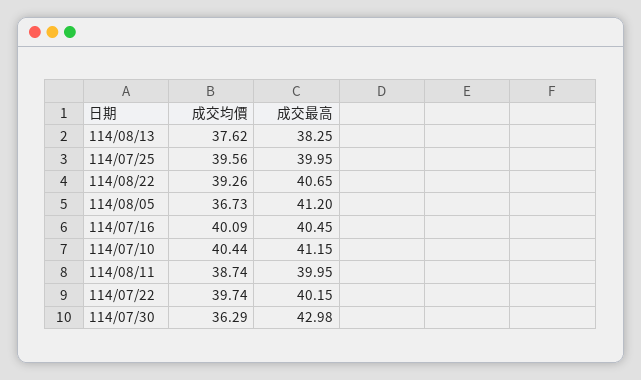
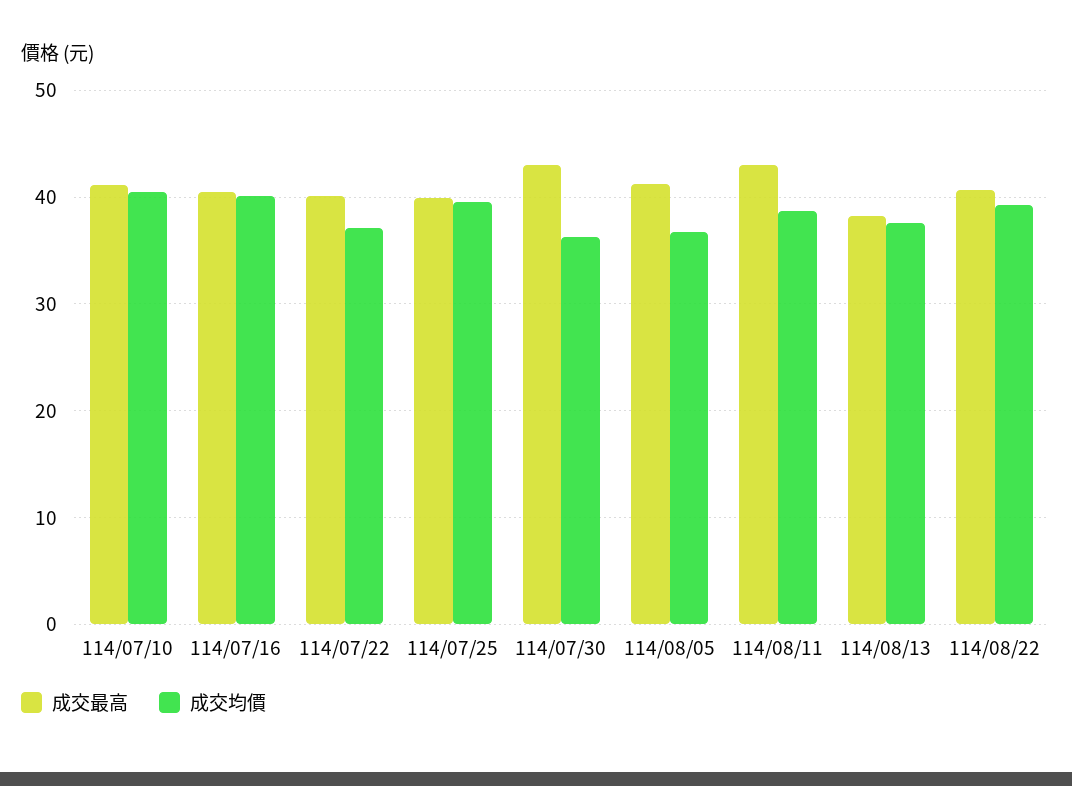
成交最高, 114/08/11: 39.95 -> 43
成交均價, 114/07/22: 39.74 -> 37

